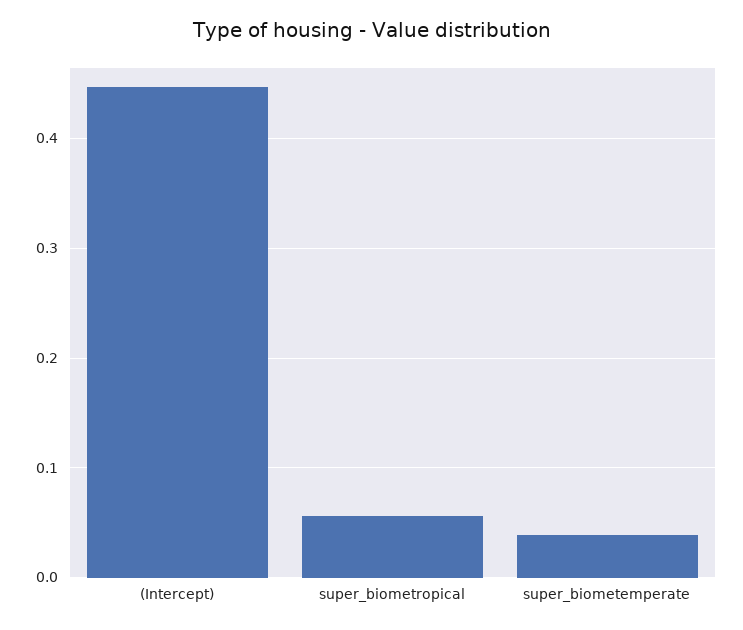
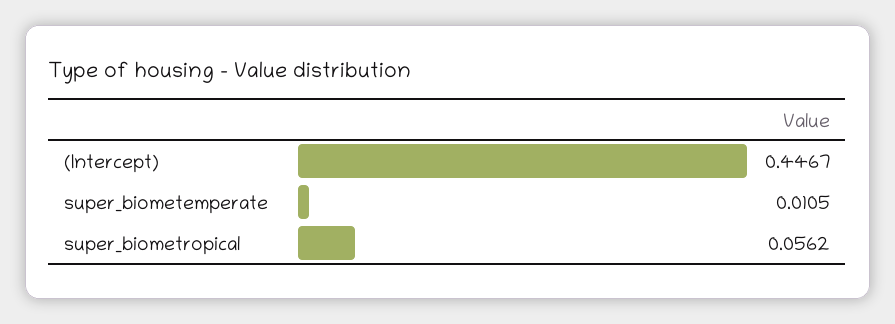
super_biometemperate: 0.04 -> 0.0105

